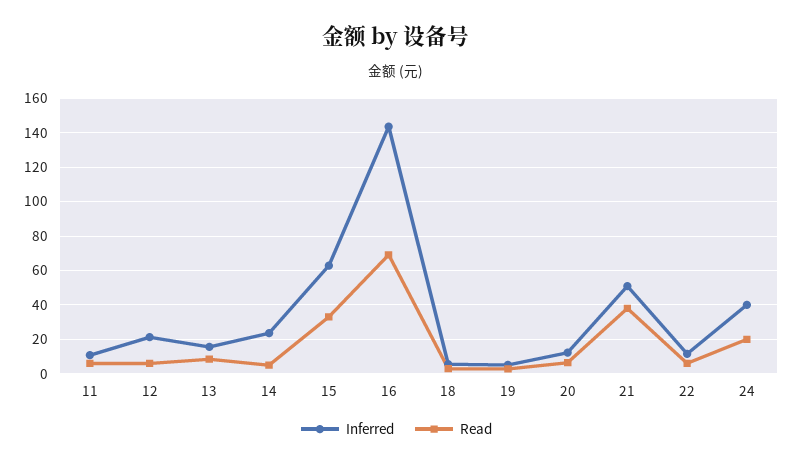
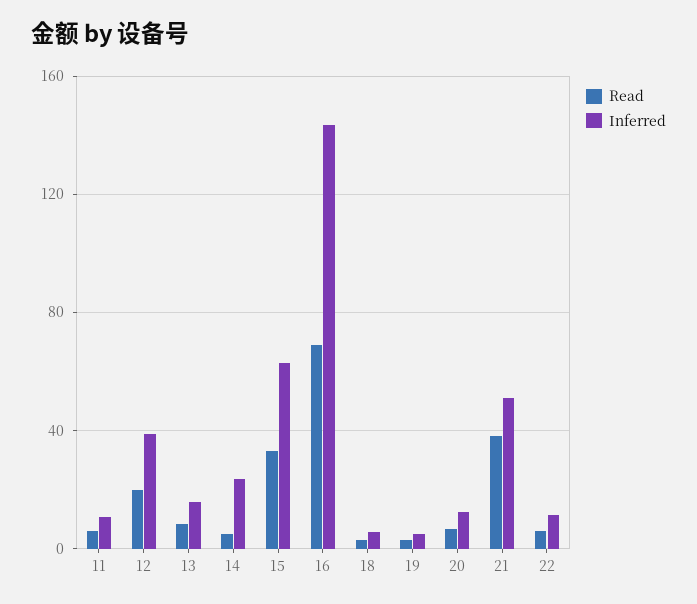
Inferred, 12: 20 -> 40
Read, 12: 5 -> 20
Inferred, 24: 40 -> none
Read, 24: 20 -> none

